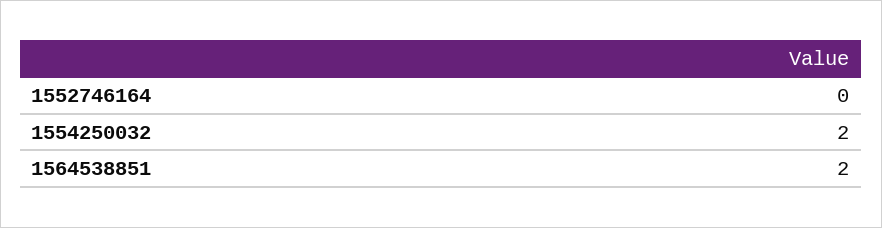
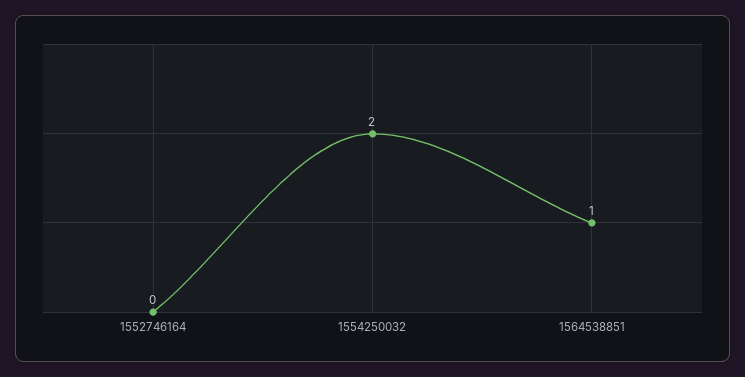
1564538851: 2 -> 1

